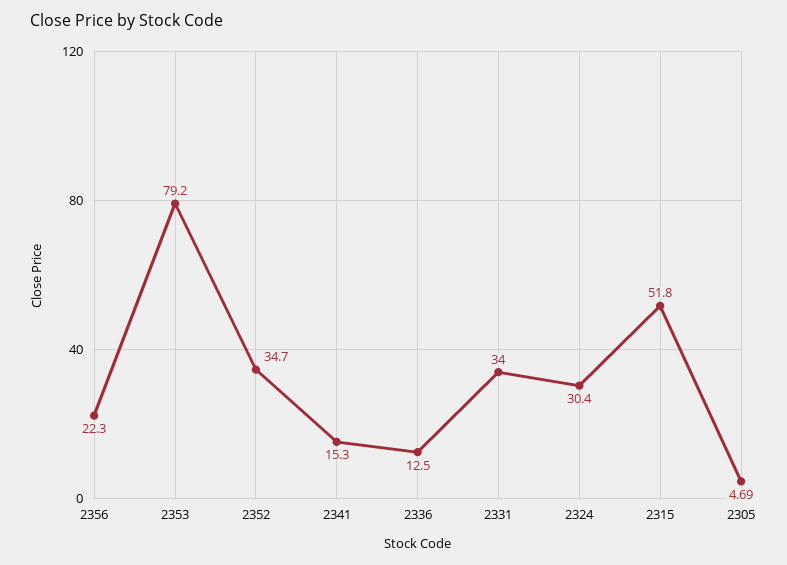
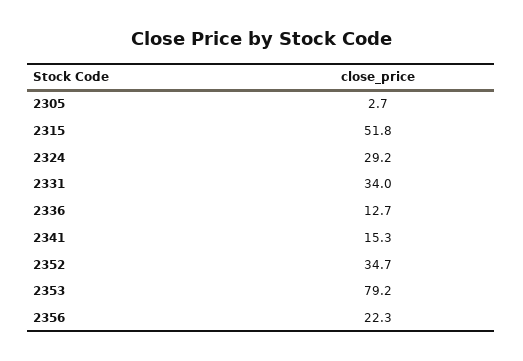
2336: 12.5 -> 12.7
2324: 30.4 -> 29.2
2305: 4.69 -> 2.7

